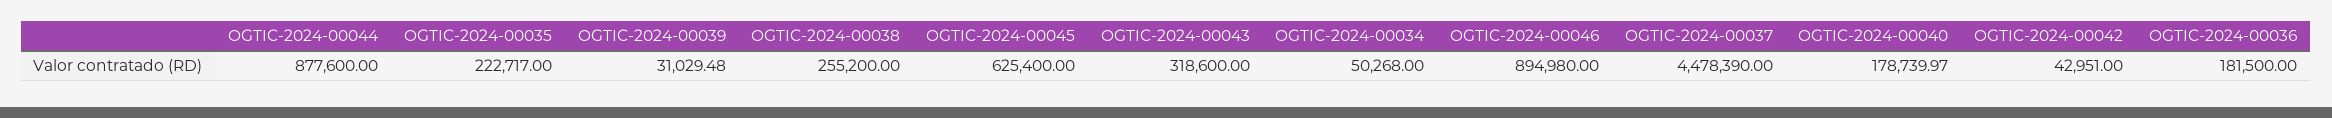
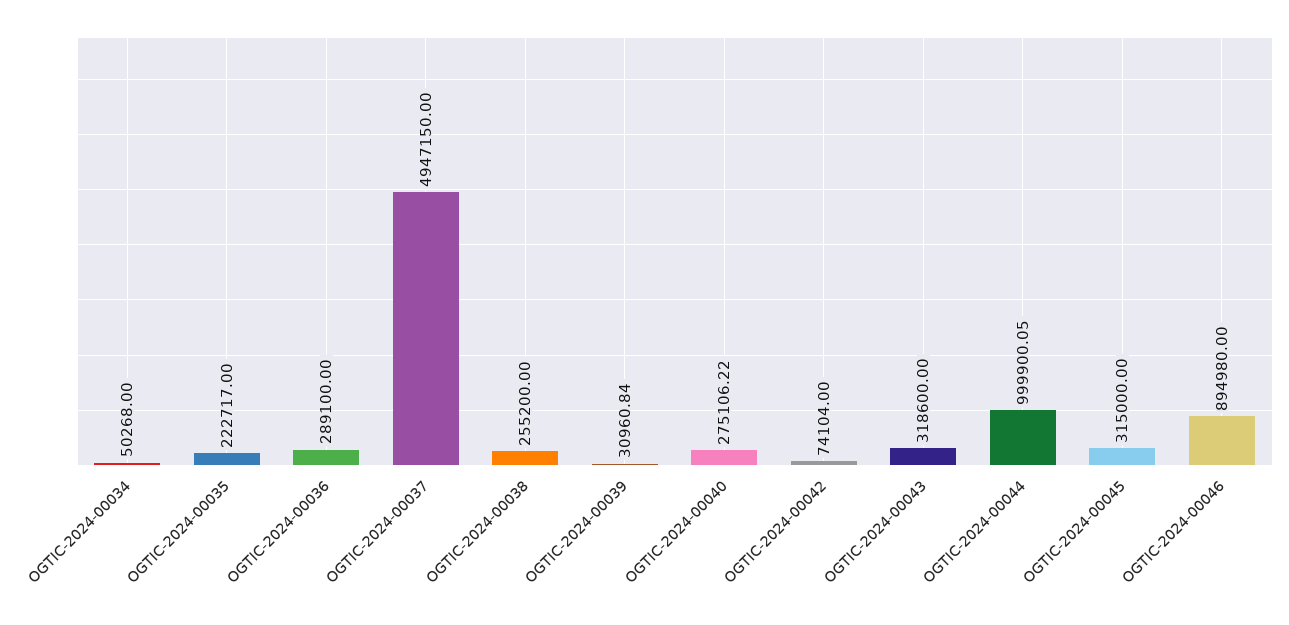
OGTIC-2024-00044: 877600 -> 999900.05
OGTIC-2024-00039: 31029.48 -> 30960.84
OGTIC-2024-00045: 625400 -> 315000
OGTIC-2024-00037: 4478390 -> 4947150
OGTIC-2024-00040: 178739.97 -> 275106.22
OGTIC-2024-00042: 42951 -> 74104
OGTIC-2024-00036: 181500 -> 289100

